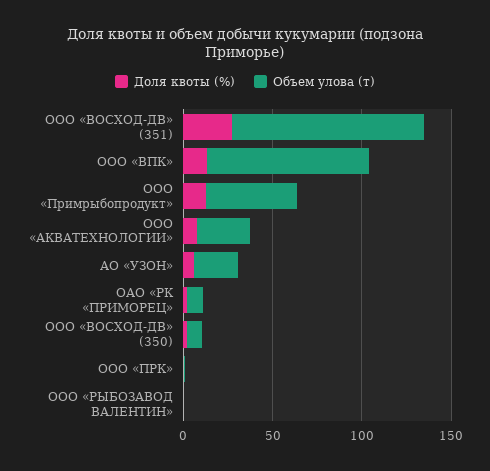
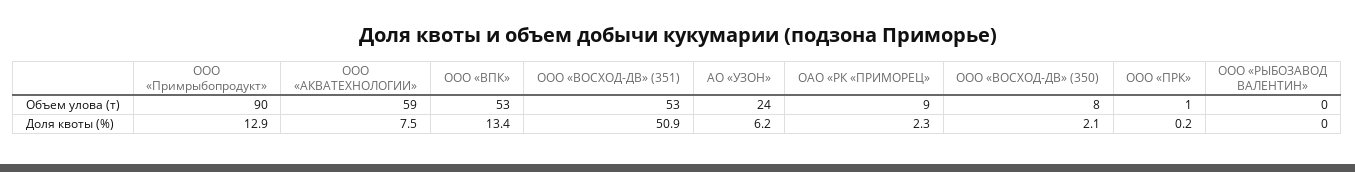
Доля квоты (%), ООО «ВОСХОД-ДВ» (351): 30 -> 50.9
Объем улова (т), ООО «ВОСХОД-ДВ» (351): 110 -> 53
Объем улова (т), ООО «ВПК»: 90 -> 53
Объем улова (т), ООО «Примрыбопродукт»: 50 -> 90
Объем улова (т), ООО «АКВАТЕХНОЛОГИИ»: 30 -> 59

